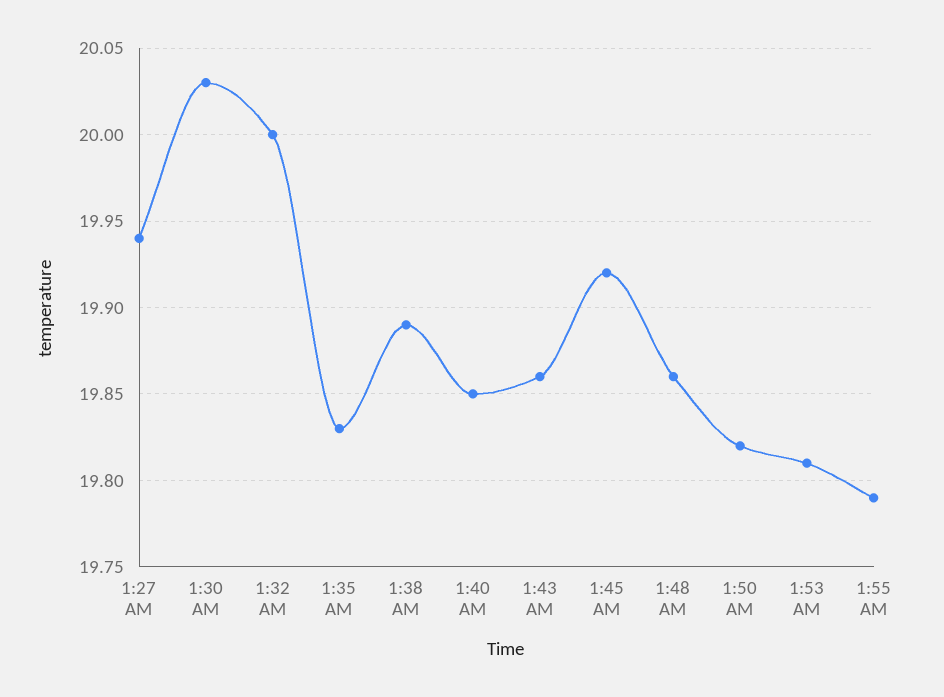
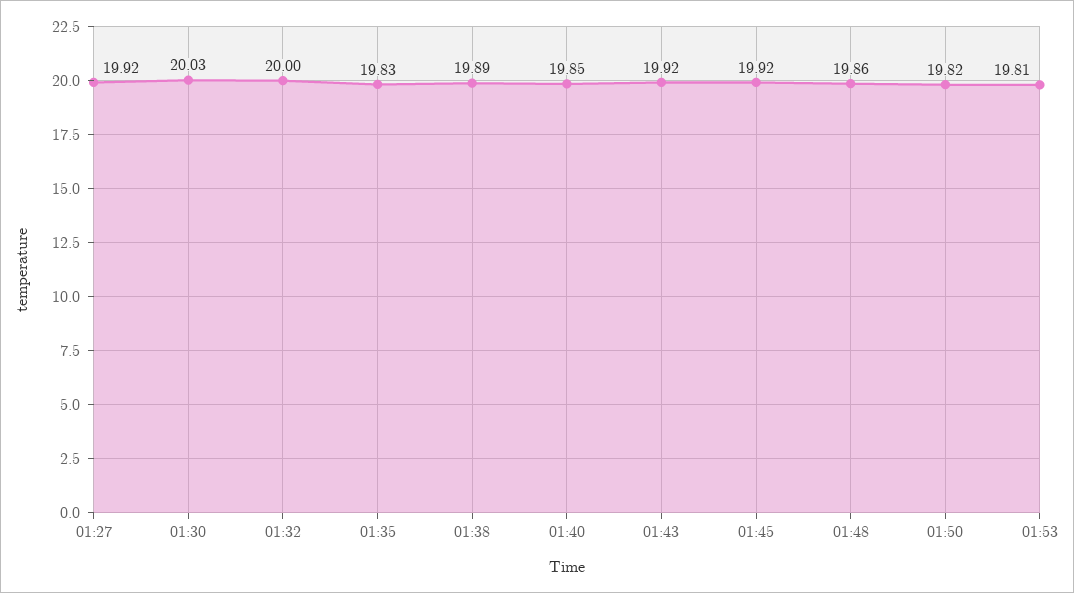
1:27 AM: 19.94 -> 19.92
1:43 AM: 19.86 -> 19.92
1:55 AM: 19.79 -> none

